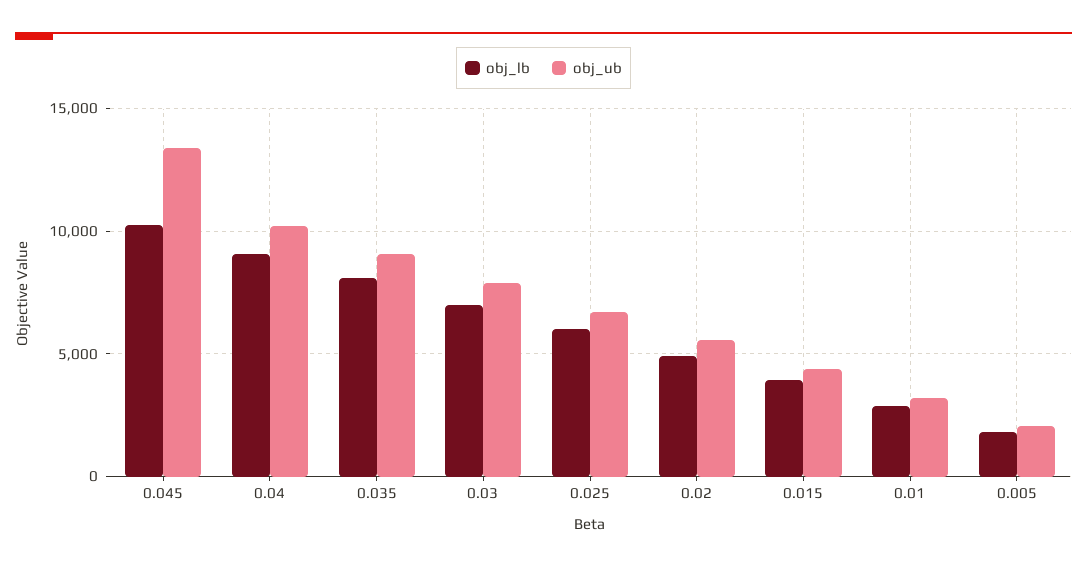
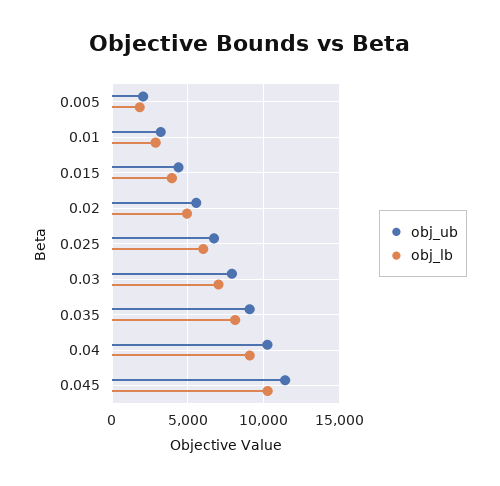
obj_ub, 0.045: 13500 -> 11500

